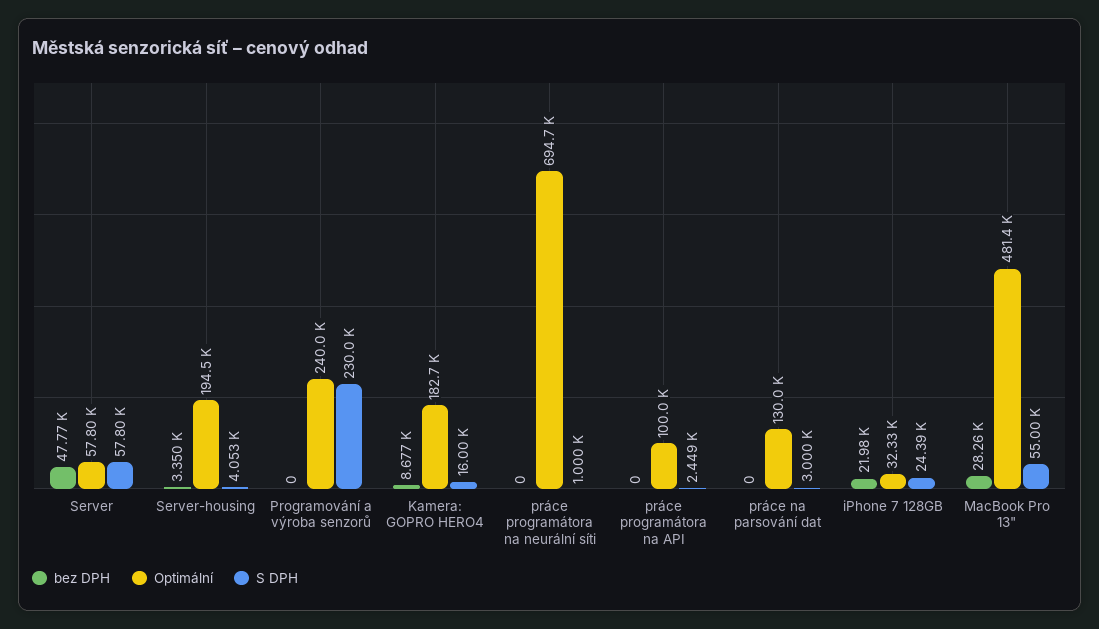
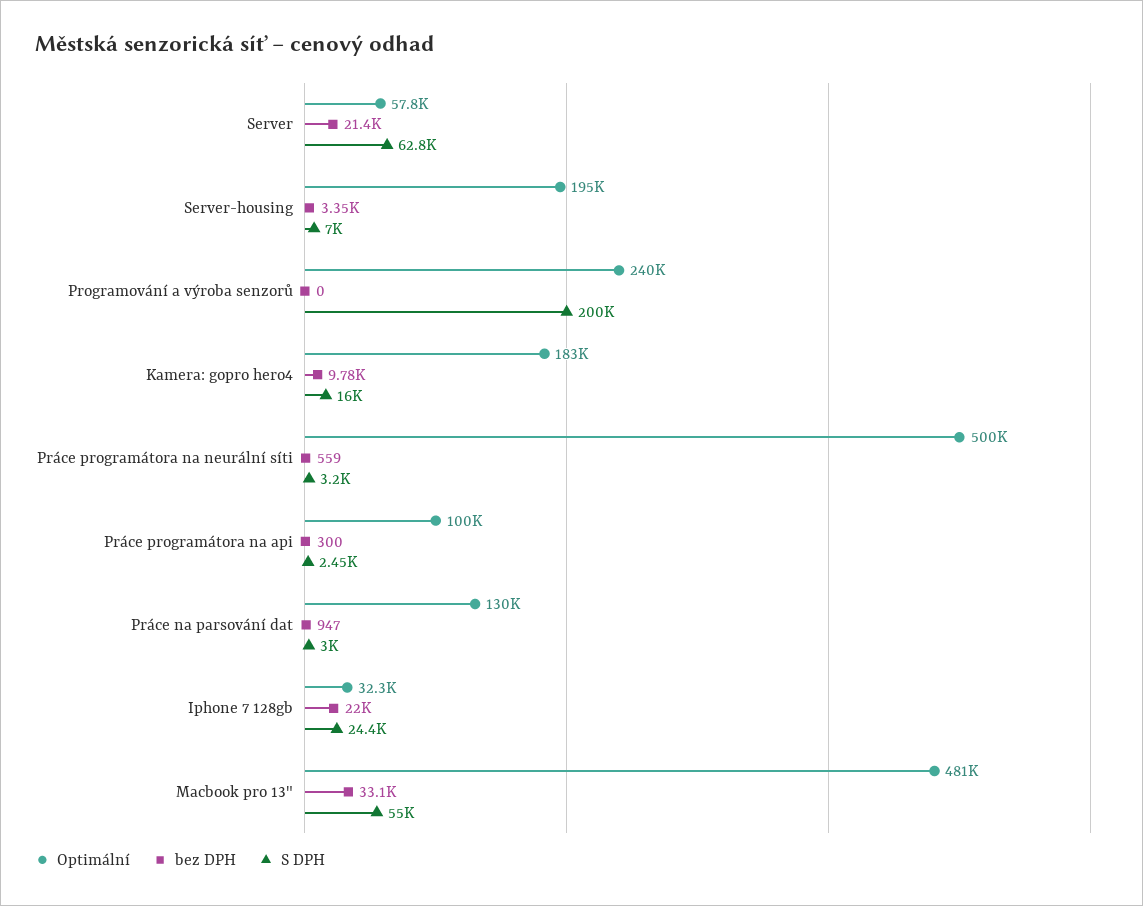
bez DPH, Server: 47770 -> 21400
S DPH, Server: 57800 -> 62800
S DPH, Server-housing: 4053 -> 7000
S DPH, Programování a výroba senzorů: 230000 -> 200000
bez DPH, Kamera: GOPRO HERO4: 8677 -> 9780
bez DPH, práce programátora na neurální síti: 0 -> 559
Optimální, práce programátora na neurální síti: 694700 -> 500000
S DPH, práce programátora na neurální síti: 1000 -> 3200
bez DPH, práce programátora na API: 0 -> 300
bez DPH, práce na parsování dat: 0 -> 947
bez DPH, MacBook Pro 13": 28260 -> 33100

